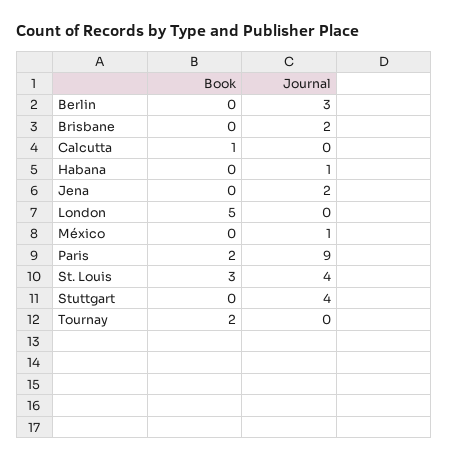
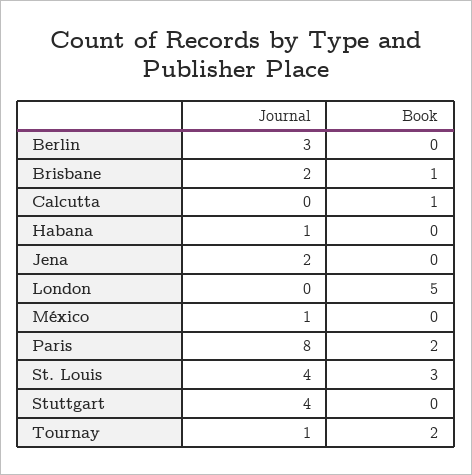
Book, Brisbane: 0 -> 1
Journal, Paris: 9 -> 8
Journal, Tournay: 0 -> 1

